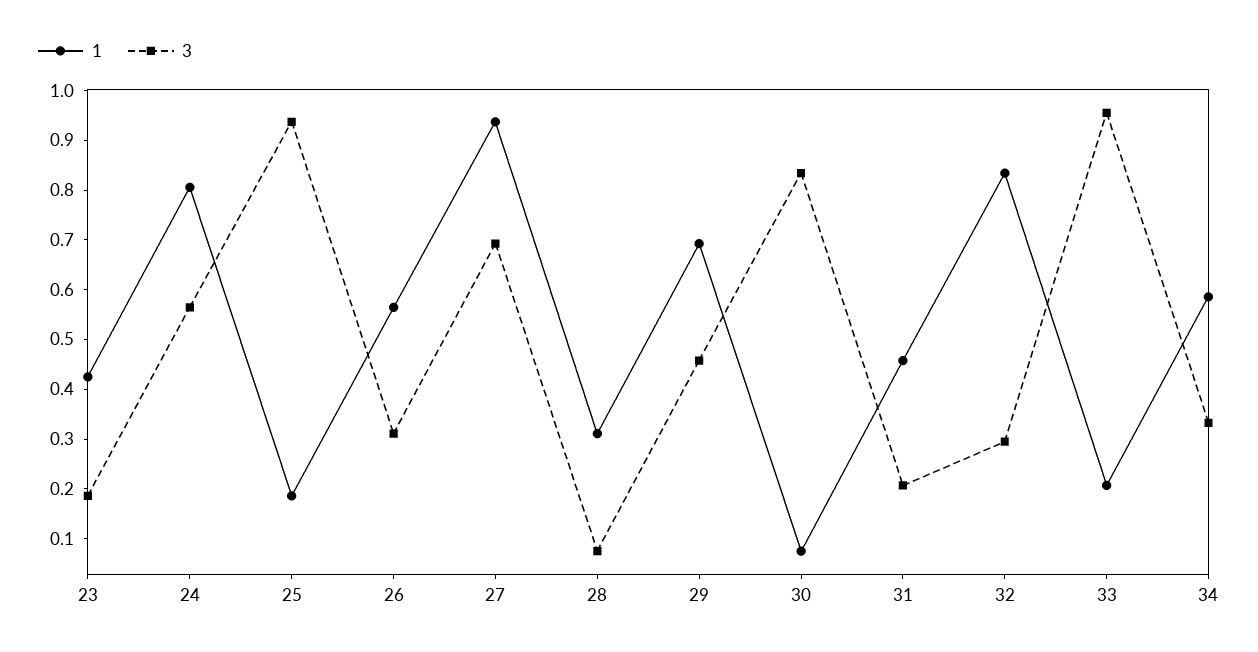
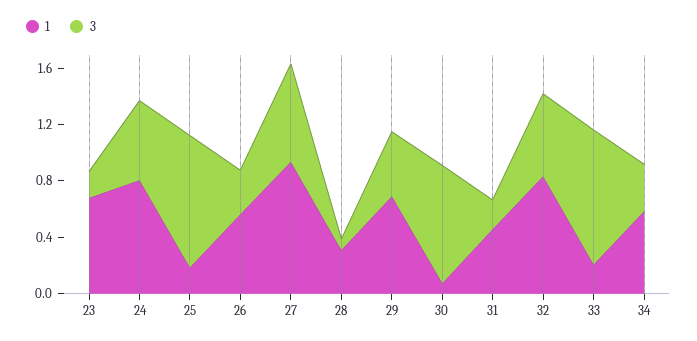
1, 23: 0.42 -> 0.7
3, 32: 0.3 -> 0.6

